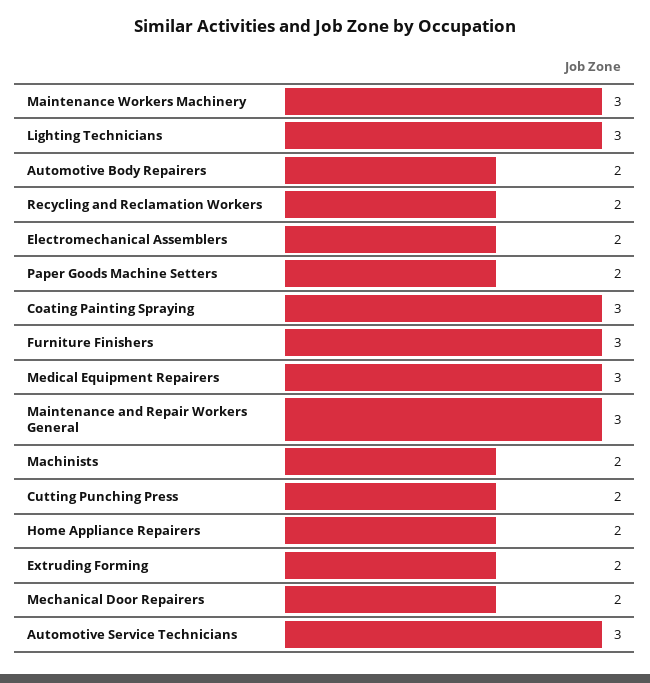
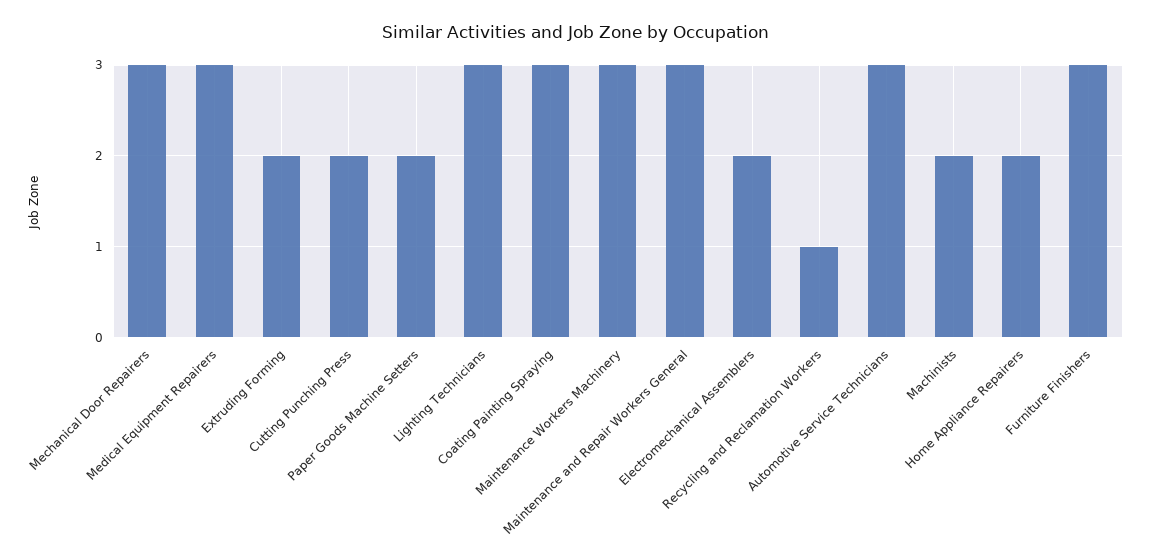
Automotive Body Repairers: 2 -> none
Recycling and Reclamation Workers: 2 -> 1
Mechanical Door Repairers: 2 -> 3

